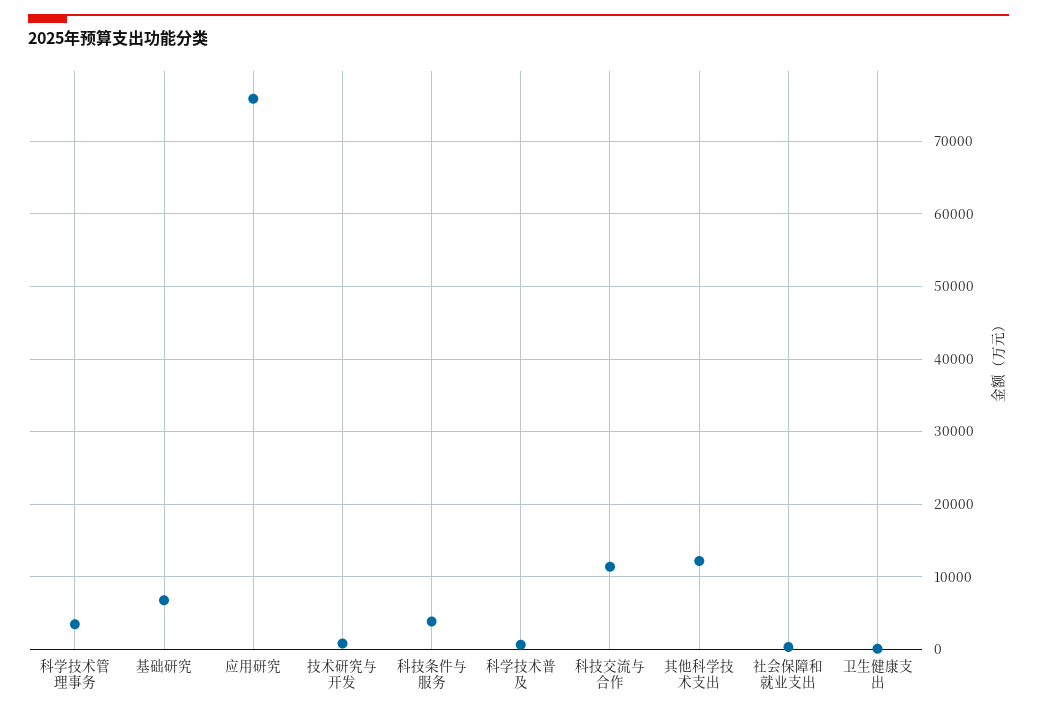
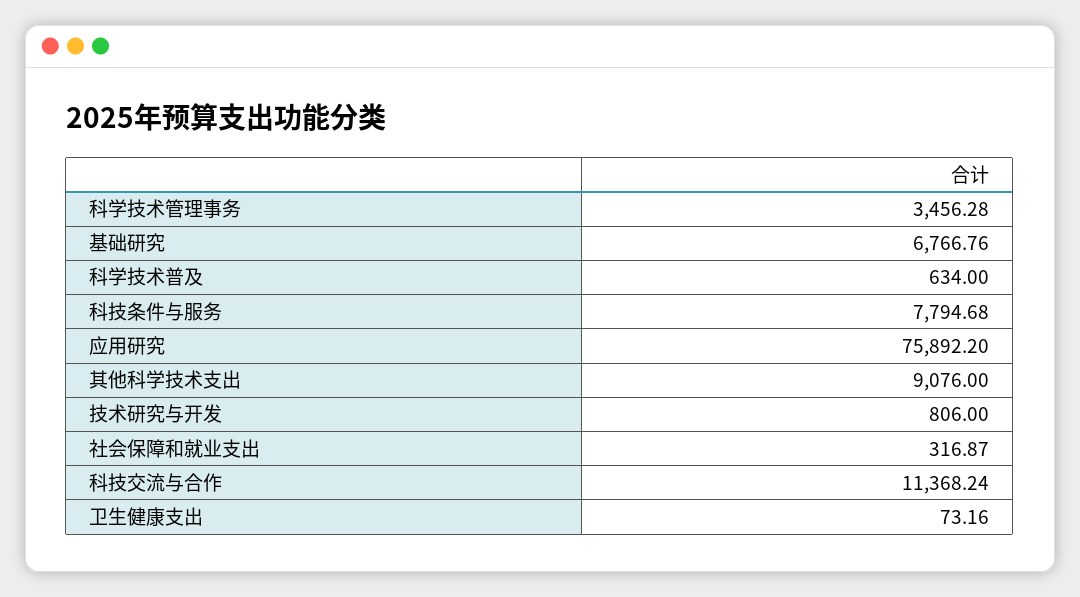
科技条件与服务: 4000 -> 7794.68
其他科学技术支出: 12000 -> 9076

